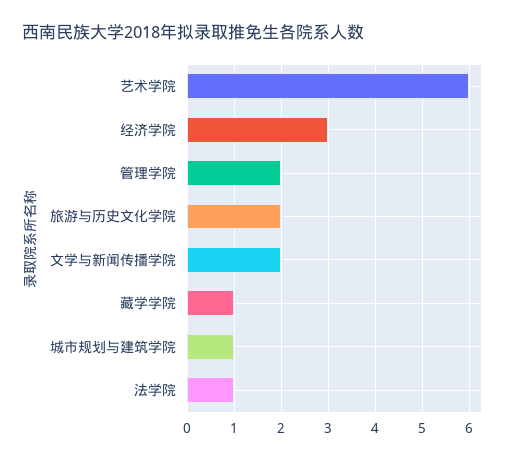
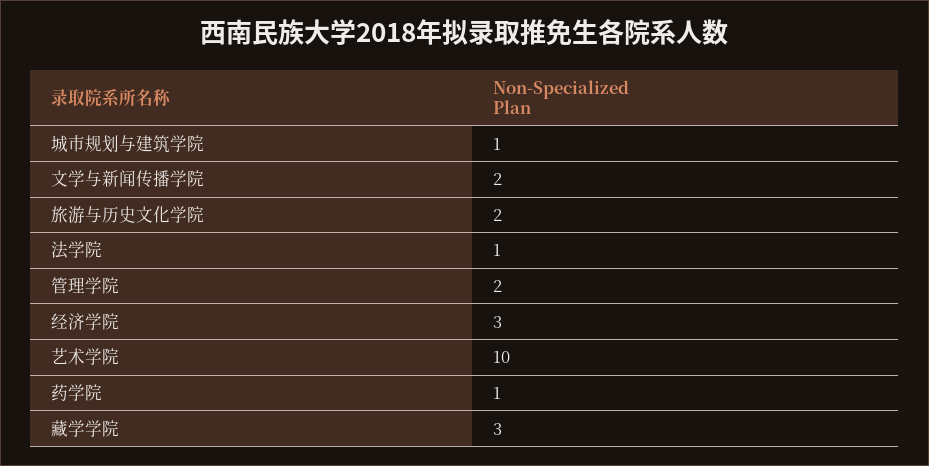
艺术学院: 6 -> 10
藏学学院: 1 -> 3
药学院: none -> 1

